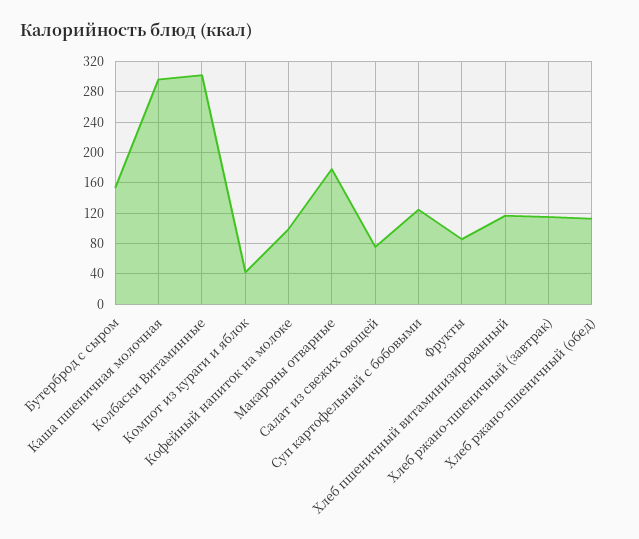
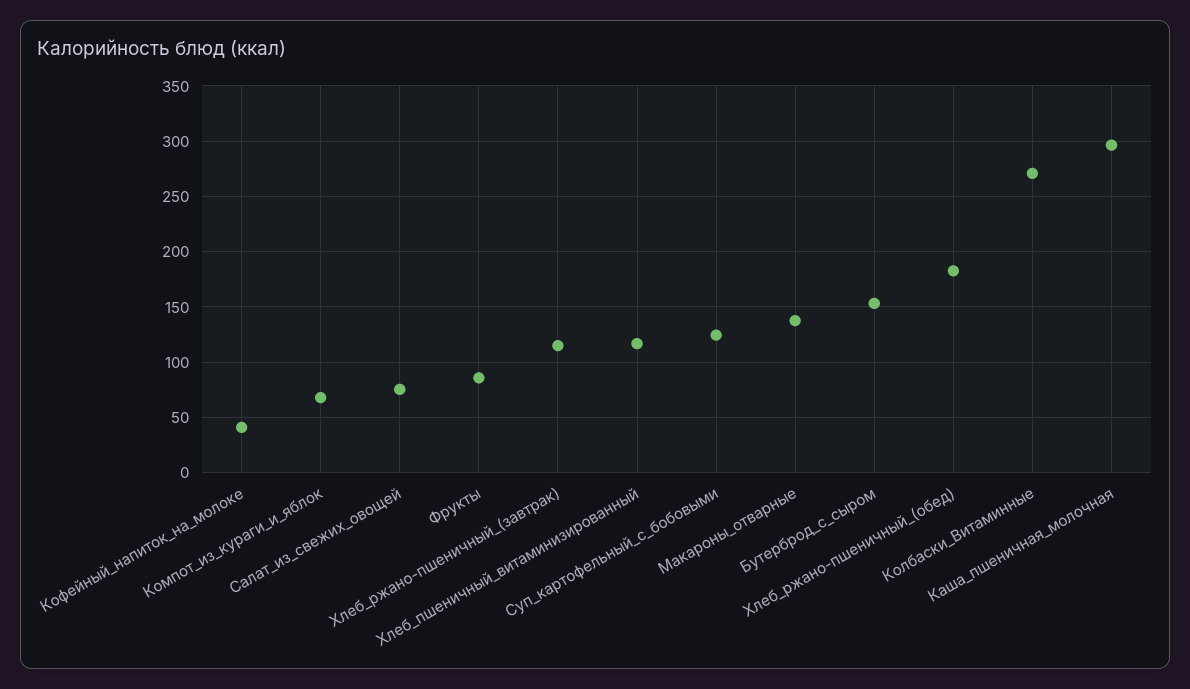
Колбаски Витаминные: 300 -> 270
Компот из кураги и яблок: 40 -> 70
Кофейный напиток на молоке: 100 -> 40
Макароны отварные: 180 -> 140
Хлеб ржано-пшеничный (обед): 110 -> 180

